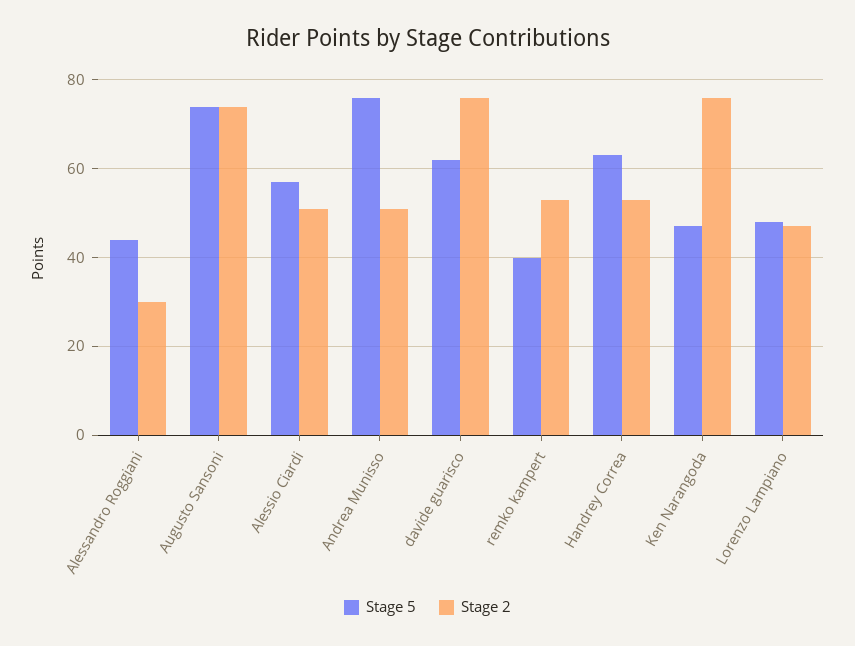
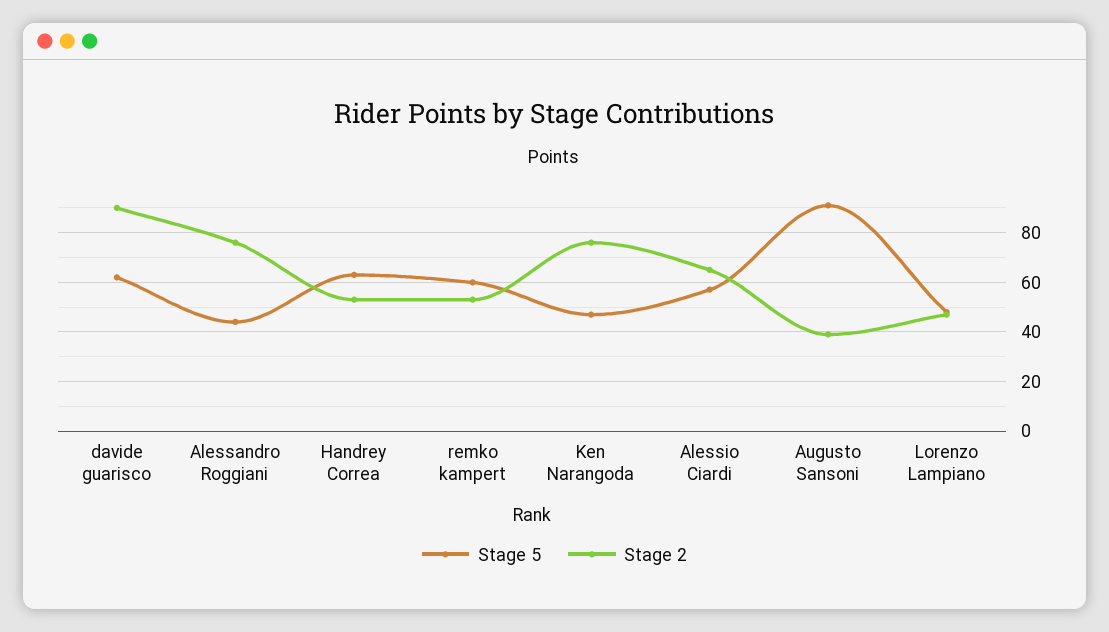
Stage 2, Alessandro Roggiani: 30 -> 75
Stage 5, Augusto Sansoni: 75 -> 90
Stage 2, Augusto Sansoni: 75 -> 40
Stage 2, Alessio Ciardi: 50 -> 65
Stage 5, Andrea Munisso: 75 -> none
Stage 2, Andrea Munisso: 50 -> none
Stage 2, davide guarisco: 75 -> 90
Stage 5, remko kampert: 40 -> 60

